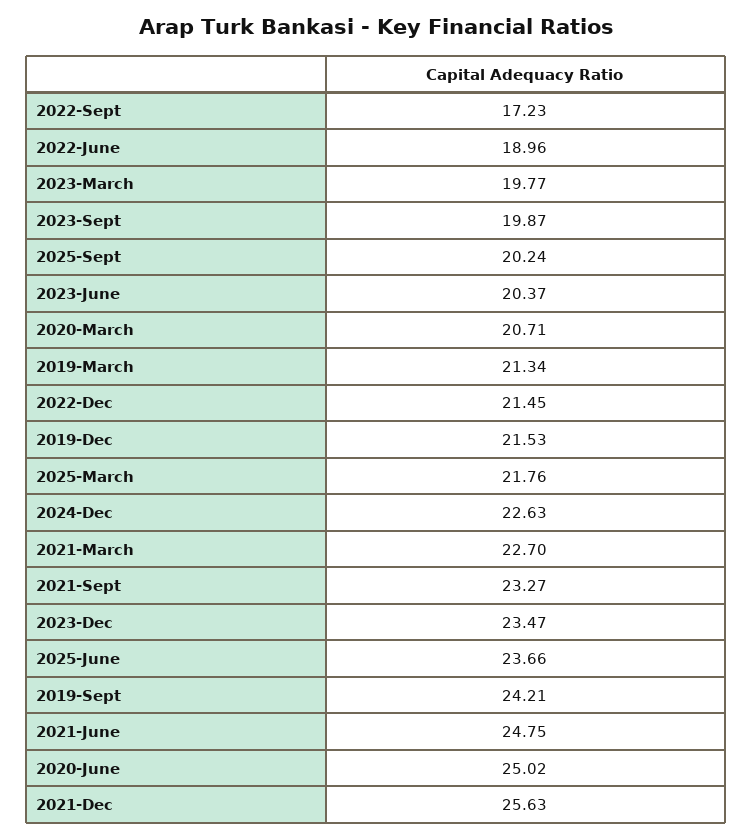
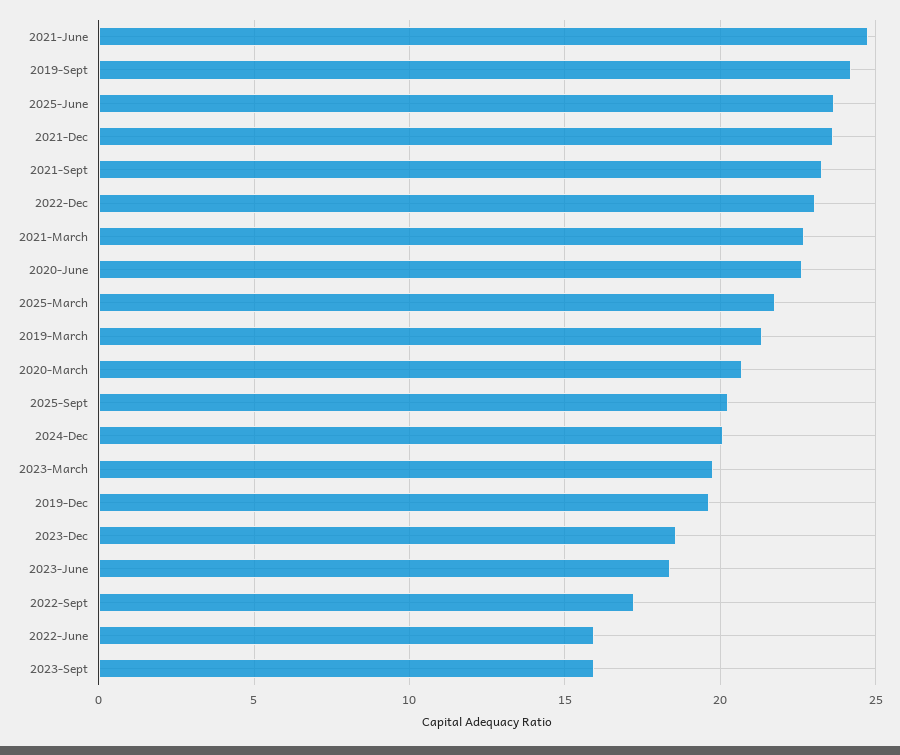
2022-June: 18.96 -> 16
2023-Sept: 19.87 -> 16
2023-June: 20.37 -> 18.5
2022-Dec: 21.45 -> 23
2019-Dec: 21.53 -> 19.5
2024-Dec: 22.63 -> 20
2023-Dec: 23.47 -> 18.5
2020-June: 25.02 -> 22.5
2021-Dec: 25.63 -> 23.5

